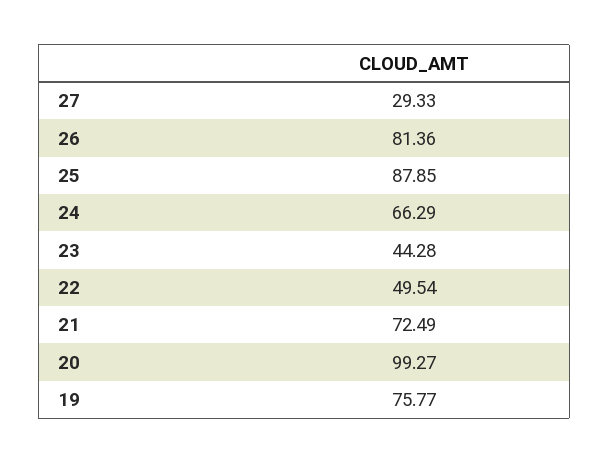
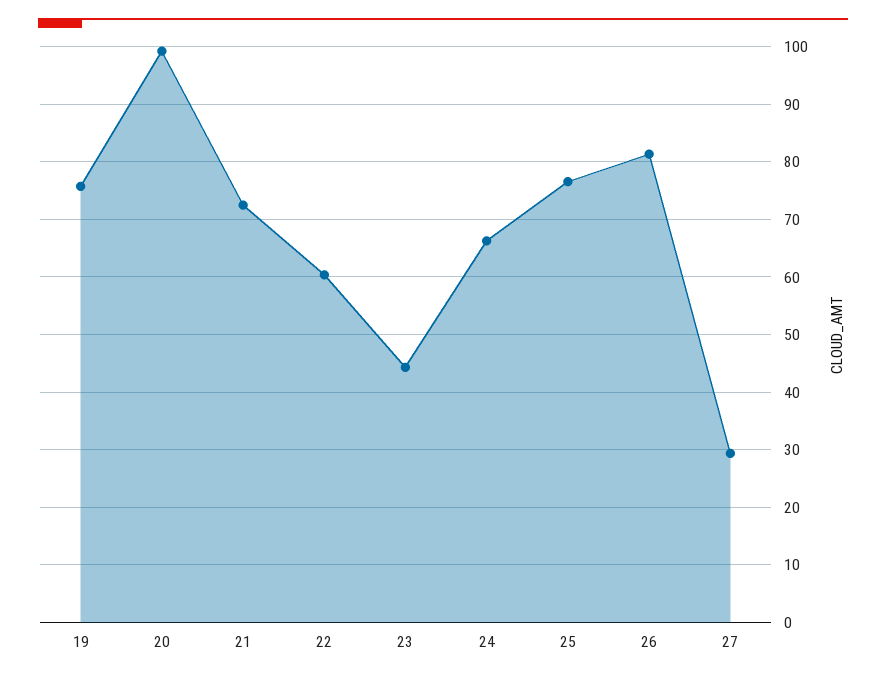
25: 87.85 -> 76
22: 49.54 -> 60

